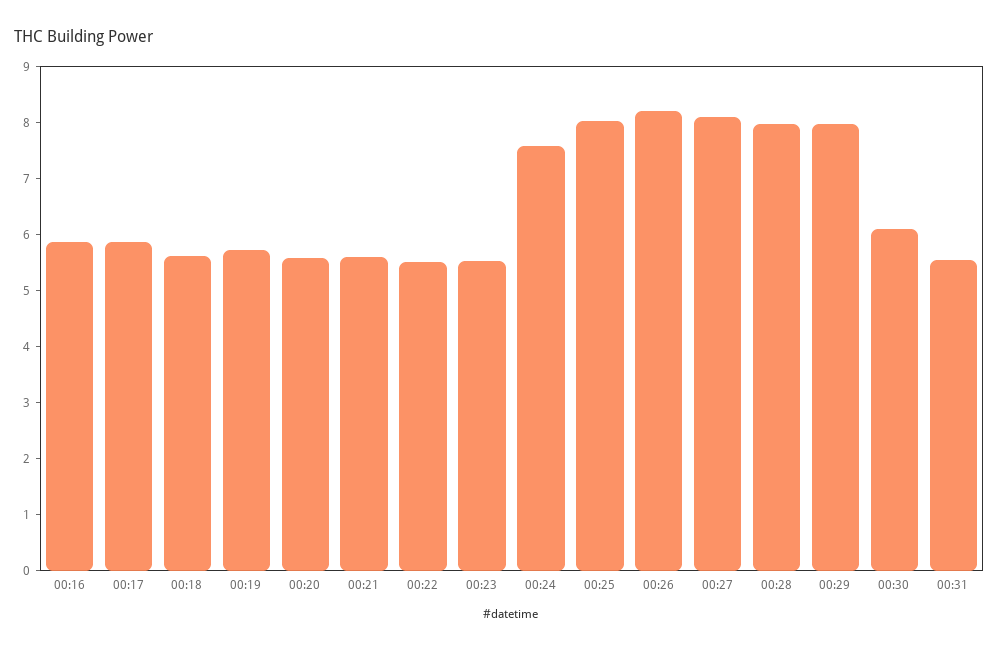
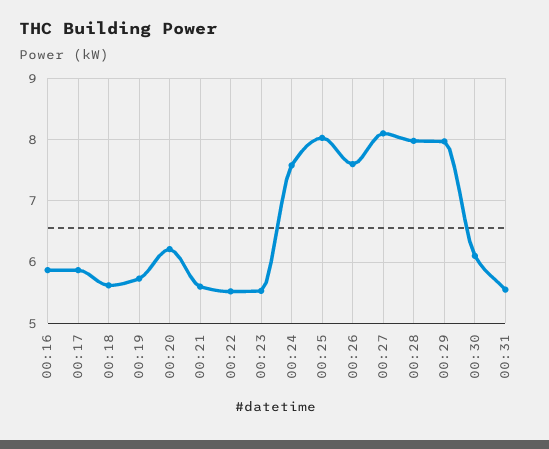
00:20: 5.6 -> 6.2
00:26: 8.2 -> 7.6

